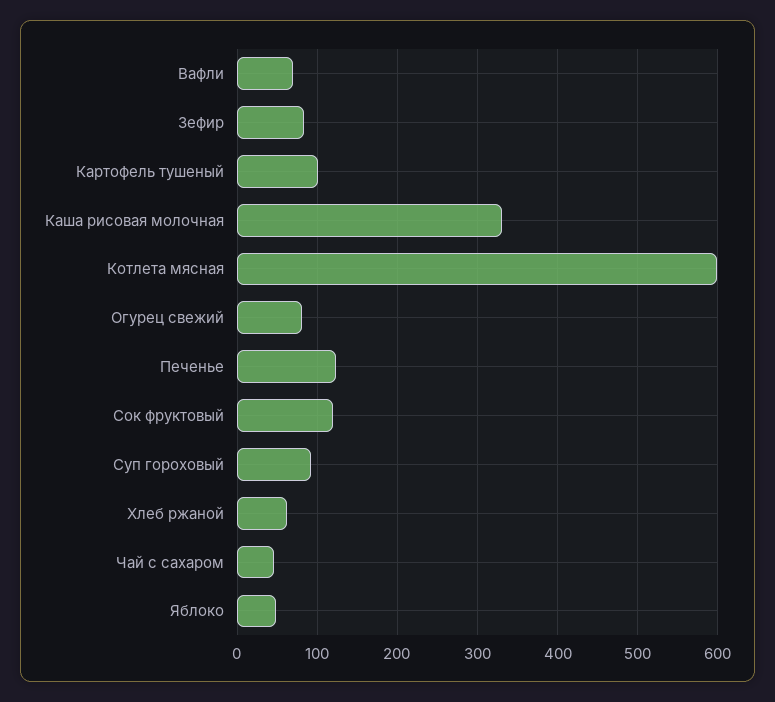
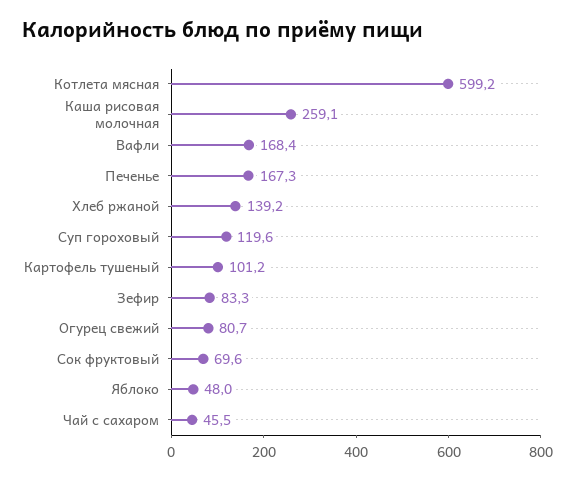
Вафли: 70 -> 168.4
Каша рисовая молочная: 330 -> 259.1
Печенье: 120 -> 167.3
Сок фруктовый: 120 -> 69.6
Суп гороховый: 90 -> 119.6
Хлеб ржаной: 60 -> 139.2

